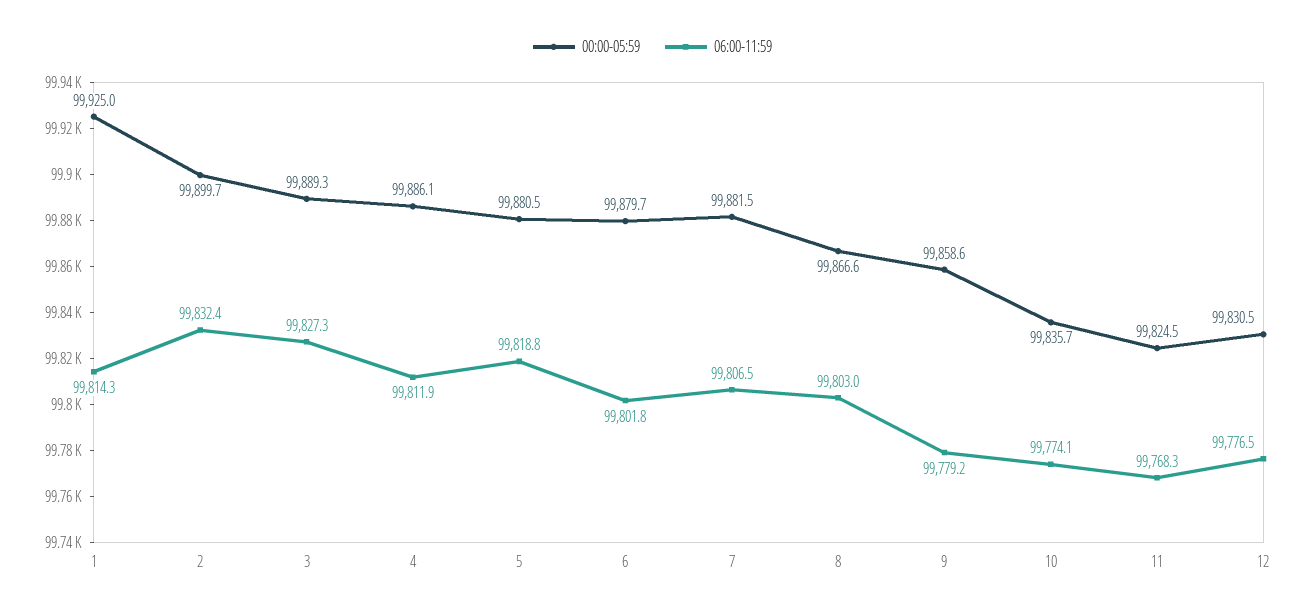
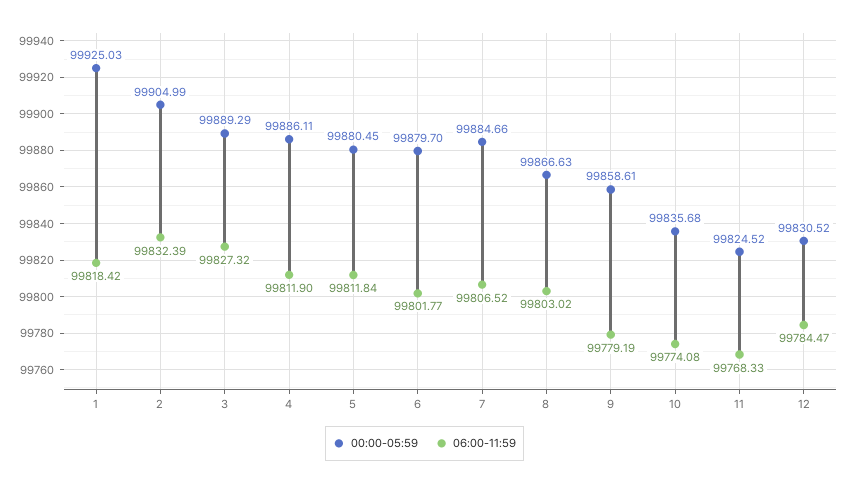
06:00-11:59, 1: 99814.3 -> 99818.42
00:00-05:59, 2: 99899.7 -> 99904.99
06:00-11:59, 5: 99818.8 -> 99811.84
00:00-05:59, 7: 99881.5 -> 99884.66
06:00-11:59, 12: 99776.5 -> 99784.47

